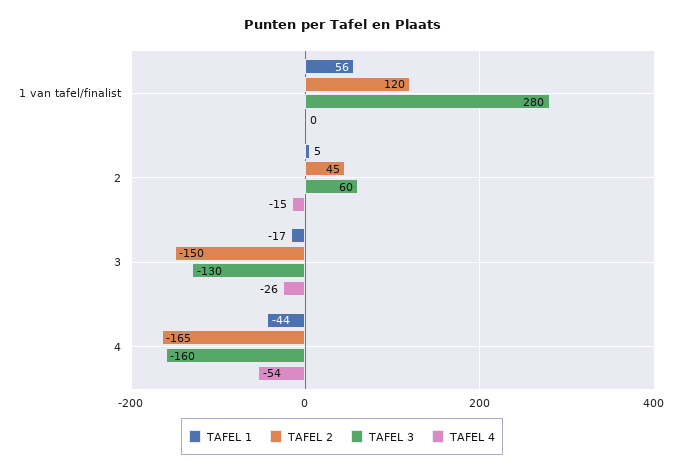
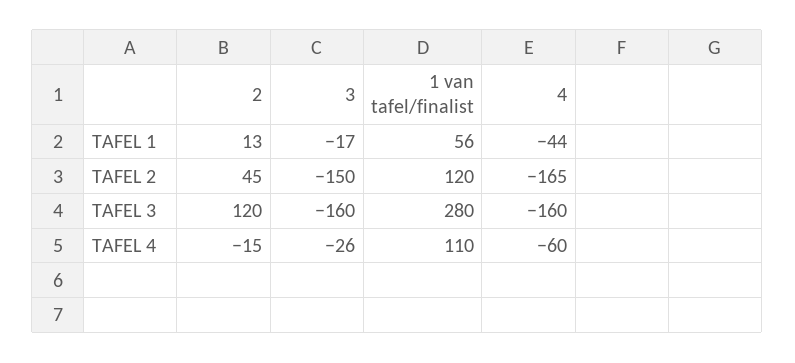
TAFEL 4, 1 van tafel/finalist: 0 -> 110
TAFEL 1, 2: 5 -> 13
TAFEL 3, 2: 60 -> 120
TAFEL 3, 3: -130 -> -160
TAFEL 4, 4: -54 -> -60

